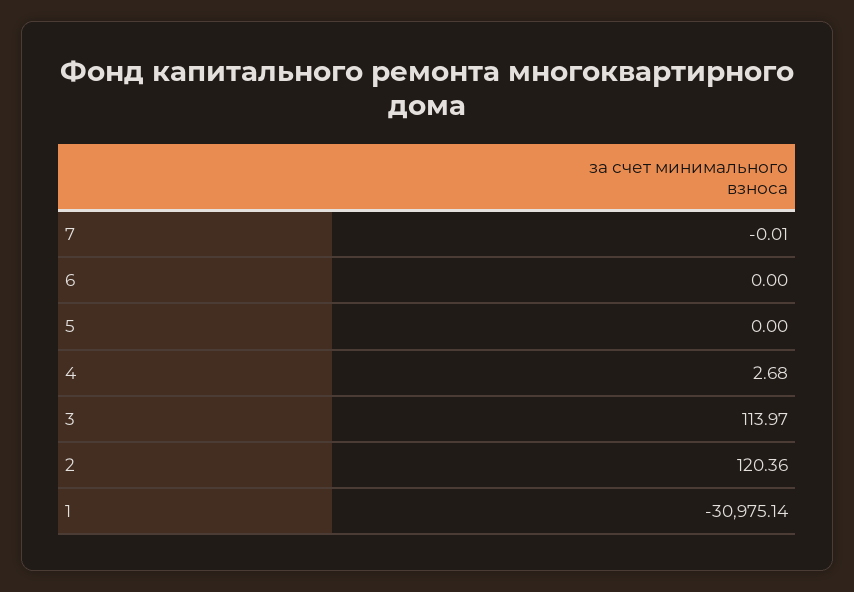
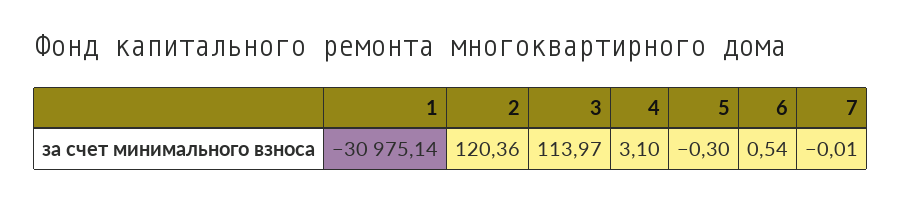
6: 0 -> 0.54
5: 0 -> -0.3
4: 2.68 -> 3.1

